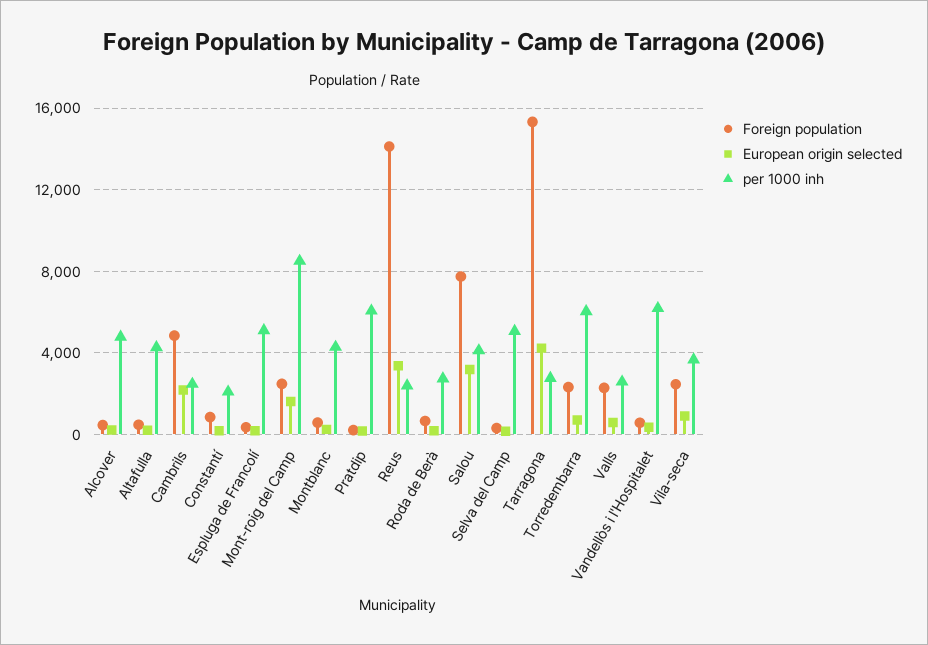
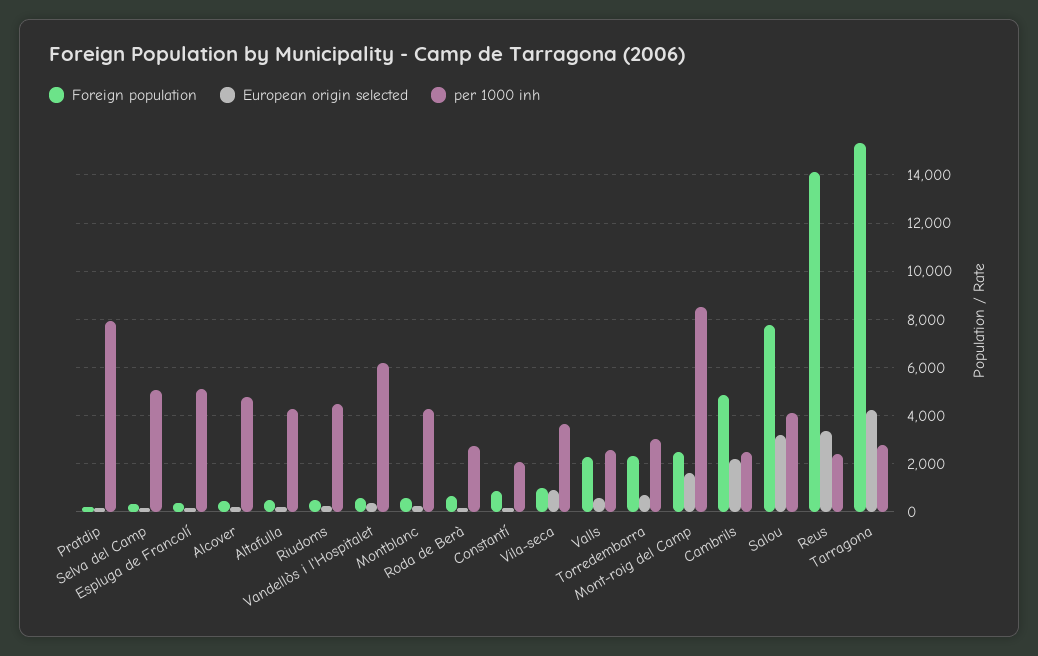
per 1000 inh, Pratdip: 6000 -> 8000
per 1000 inh, Torredembarra: 6000 -> 3000
Foreign population, Vila-seca: 2500 -> 1000
Foreign population, Riudoms: none -> 500
European origin selected, Riudoms: none -> 250
per 1000 inh, Riudoms: none -> 4500

